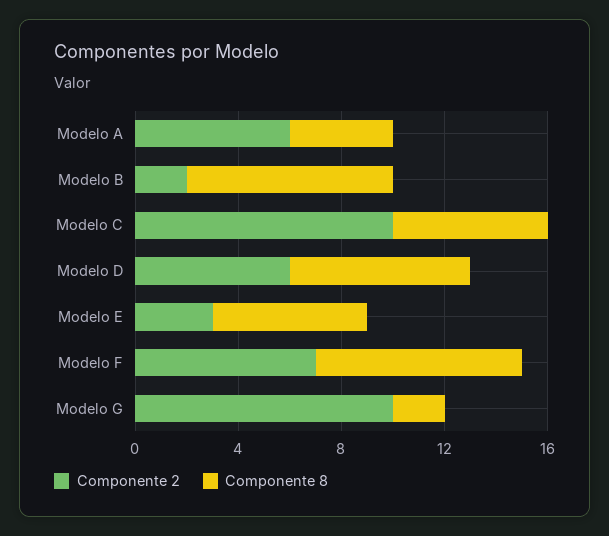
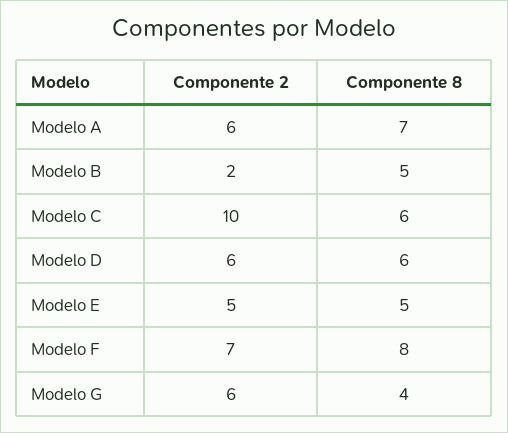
Componente 8, Modelo A: 4 -> 7
Componente 8, Modelo B: 8 -> 5
Componente 8, Modelo D: 7 -> 6
Componente 2, Modelo E: 3 -> 5
Componente 8, Modelo E: 6 -> 5
Componente 2, Modelo G: 10 -> 6
Componente 8, Modelo G: 2 -> 4

